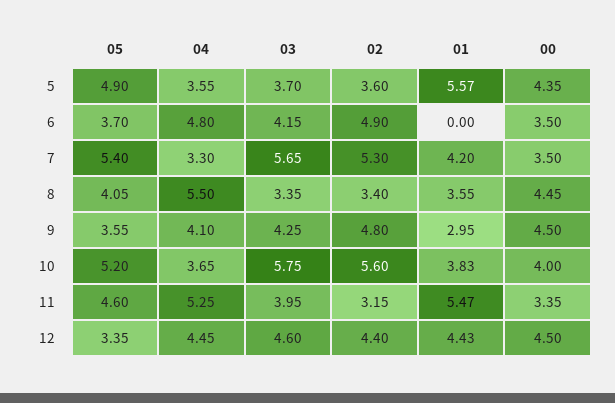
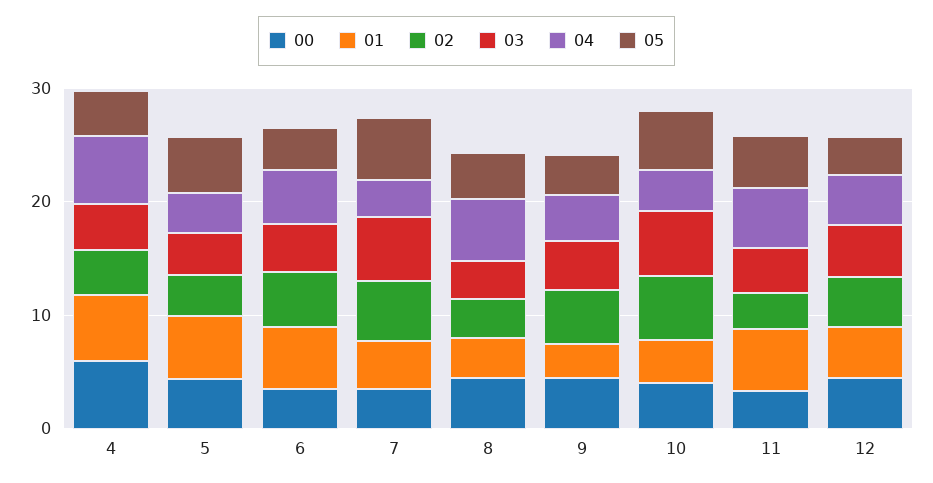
01, 6: 0 -> 6
00, 4: none -> 6
01, 4: none -> 6
02, 4: none -> 4
03, 4: none -> 4
04, 4: none -> 6
05, 4: none -> 4

